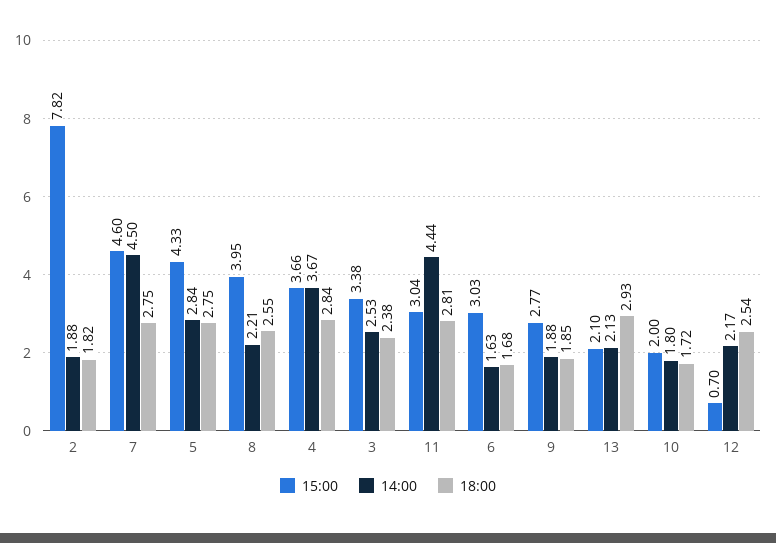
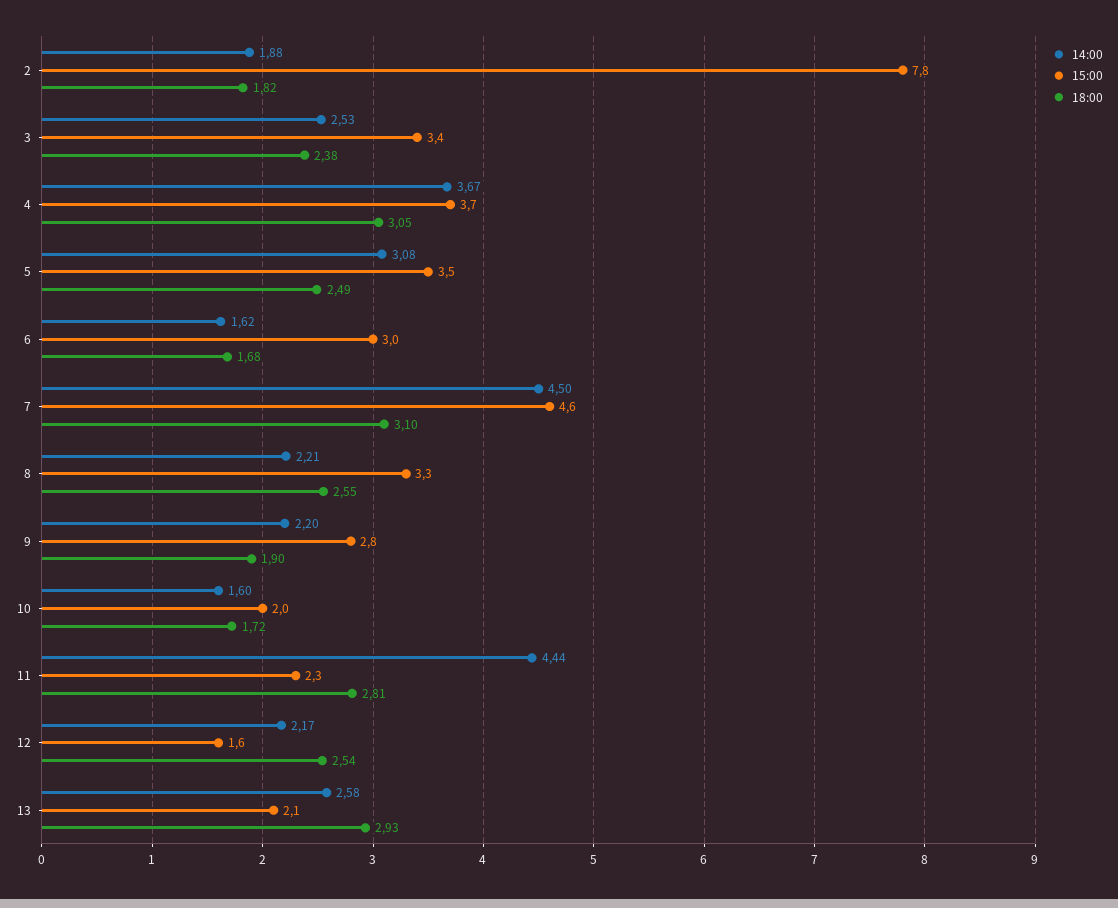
18:00, 7: 2.75 -> 3.1
15:00, 5: 4.33 -> 3.5
14:00, 5: 2.84 -> 3.08
18:00, 5: 2.75 -> 2.49
15:00, 8: 3.95 -> 3.3
18:00, 4: 2.84 -> 3.05
15:00, 11: 3.04 -> 2.3
14:00, 6: 1.63 -> 1.62
14:00, 9: 1.88 -> 2.2
18:00, 9: 1.85 -> 1.9
14:00, 13: 2.13 -> 2.58
14:00, 10: 1.8 -> 1.6
15:00, 12: 0.7 -> 1.6

